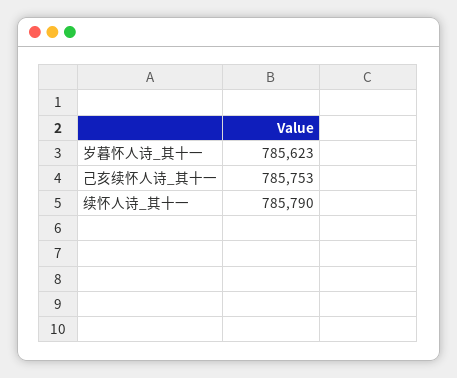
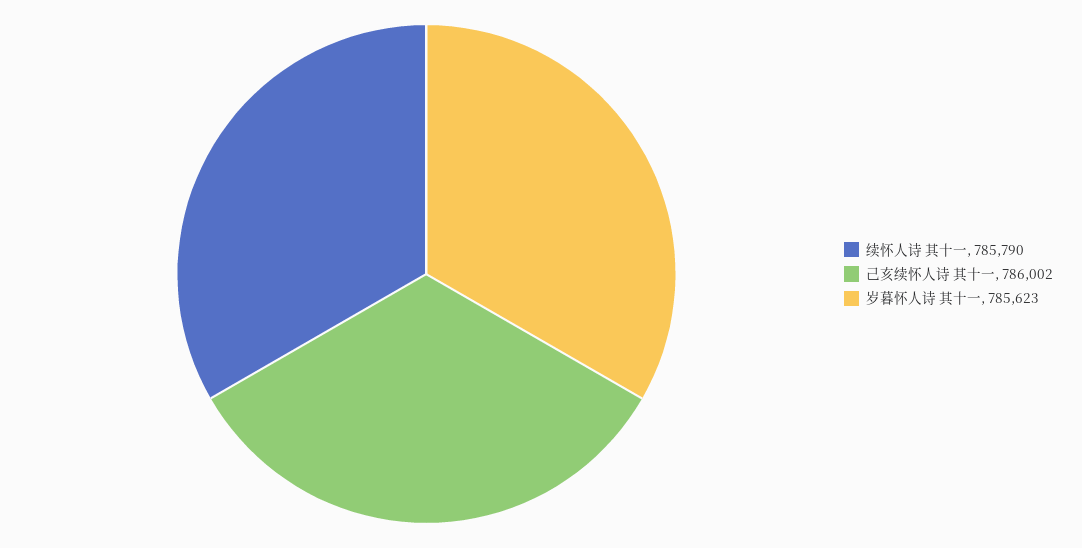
己亥续怀人诗_其十一: 785753 -> 786002

